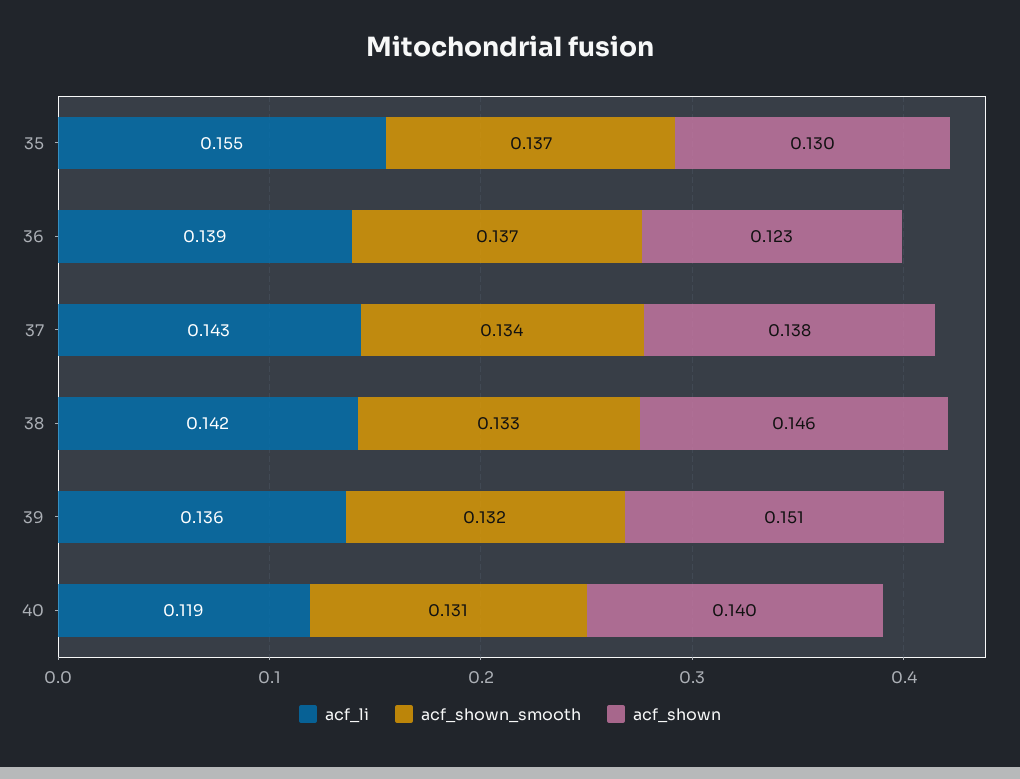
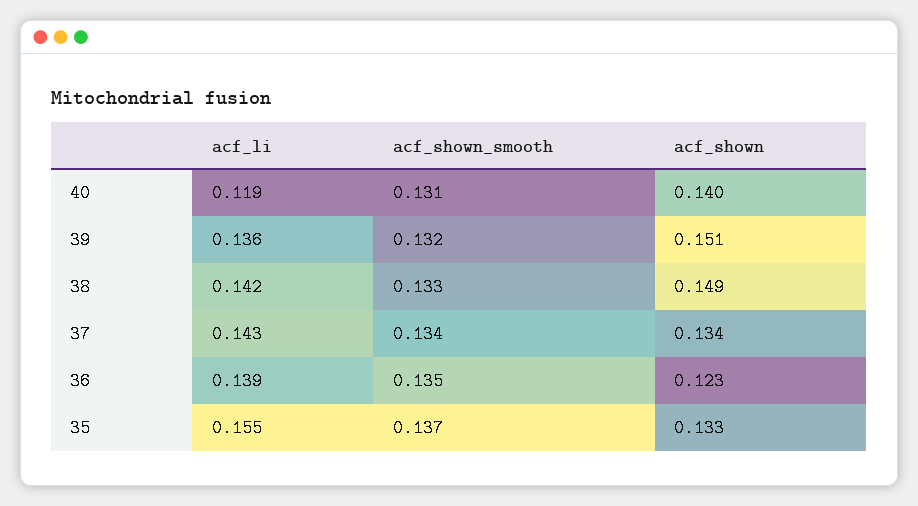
acf_shown, 35: 0.13 -> 0.133
acf_shown_smooth, 36: 0.137 -> 0.135
acf_shown, 37: 0.138 -> 0.134
acf_shown, 38: 0.146 -> 0.149

